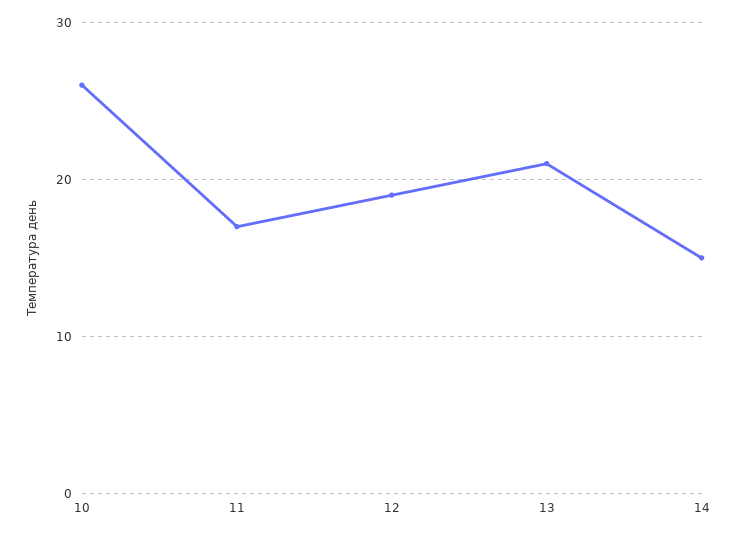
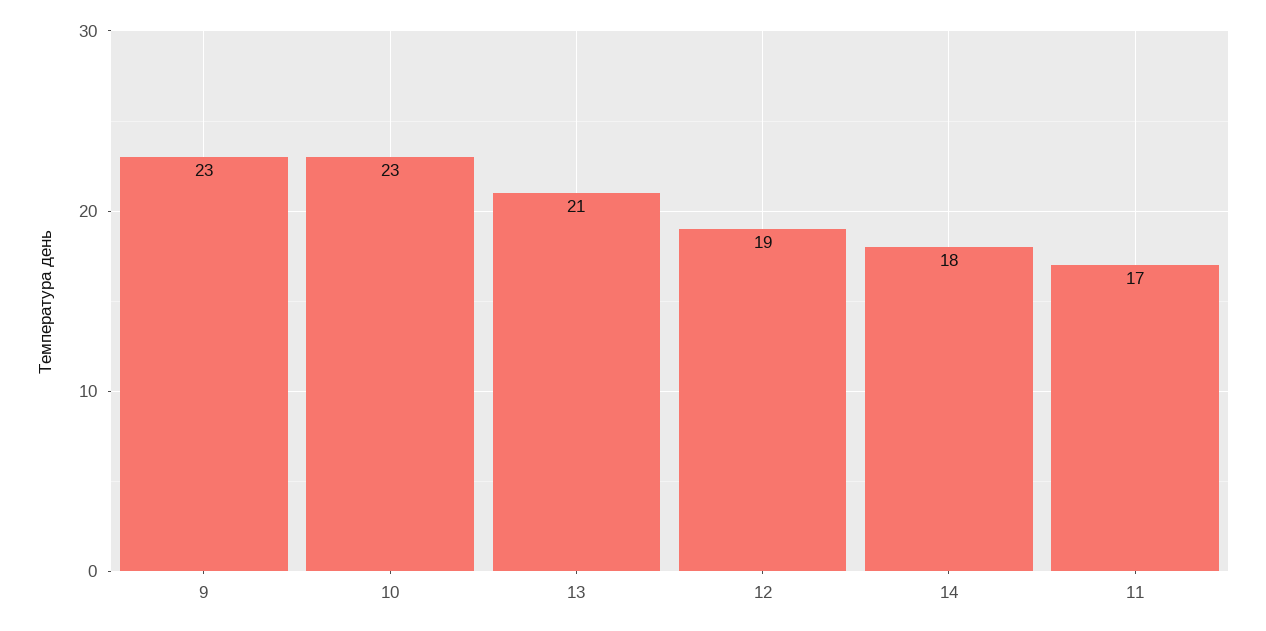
10: 26 -> 23
14: 15 -> 18
9: none -> 23

